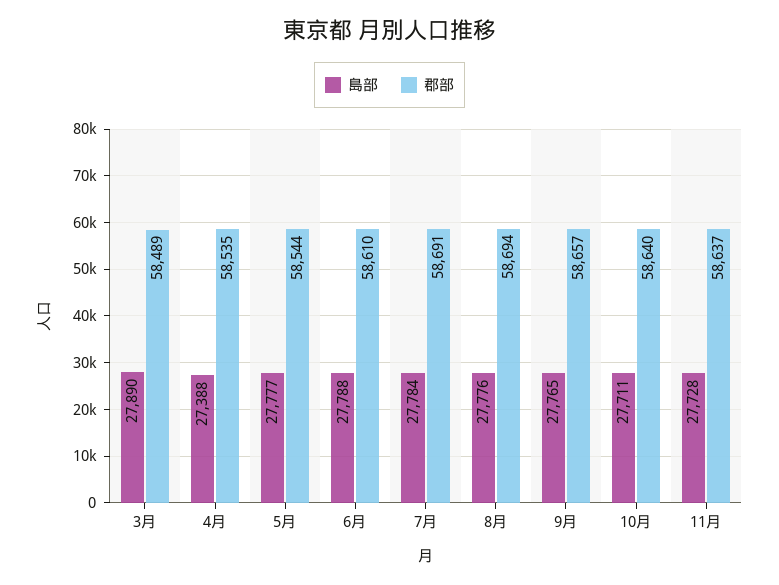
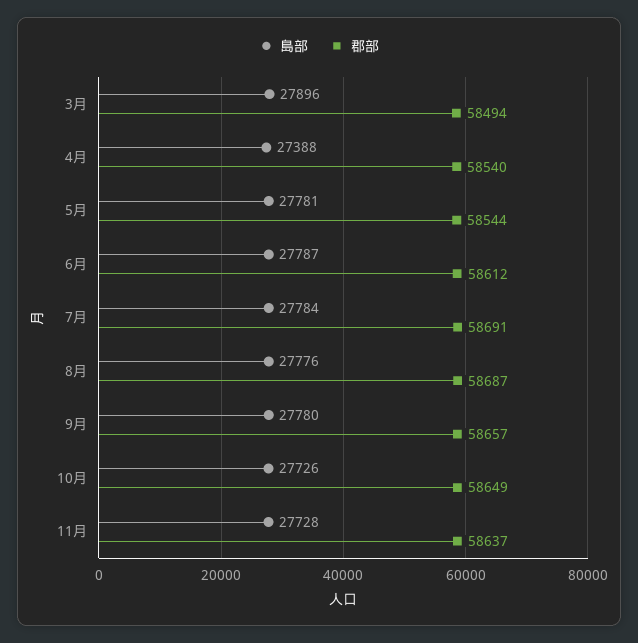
島部, 3月: 27890 -> 27896
郡部, 3月: 58489 -> 58494
郡部, 4月: 58535 -> 58540
島部, 5月: 27777 -> 27781
島部, 6月: 27788 -> 27787
郡部, 6月: 58610 -> 58612
郡部, 8月: 58694 -> 58687
島部, 9月: 27765 -> 27780
島部, 10月: 27711 -> 27726
郡部, 10月: 58640 -> 58649

